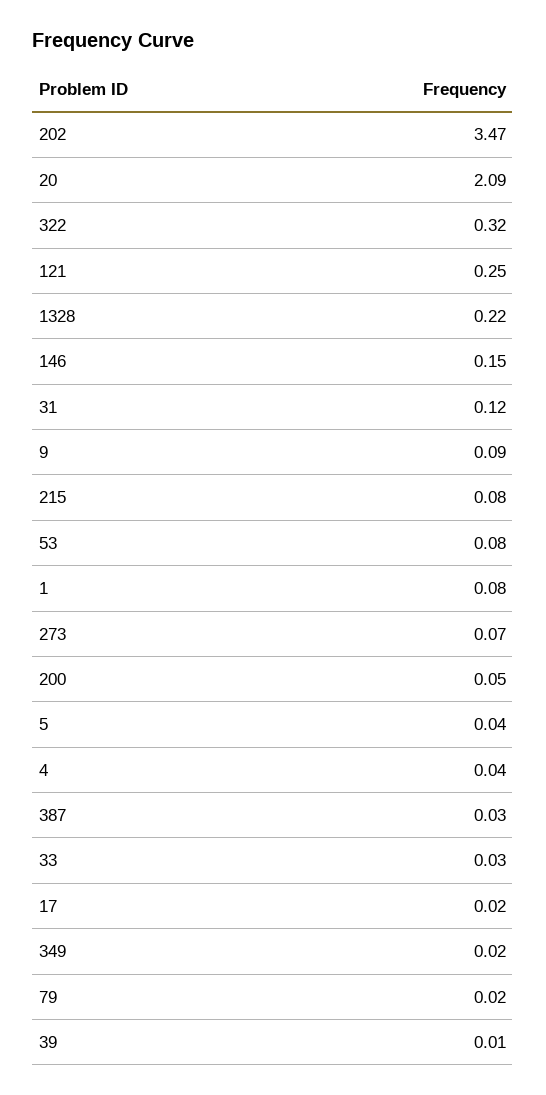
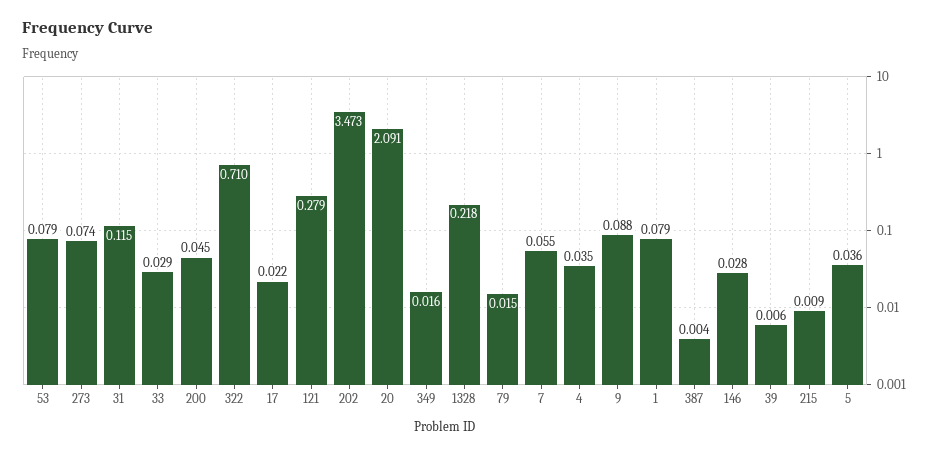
322: 0.32 -> 0.71
121: 0.25 -> 0.279
146: 0.15 -> 0.028
215: 0.08 -> 0.009
387: 0.03 -> 0.004
7: none -> 0.055

